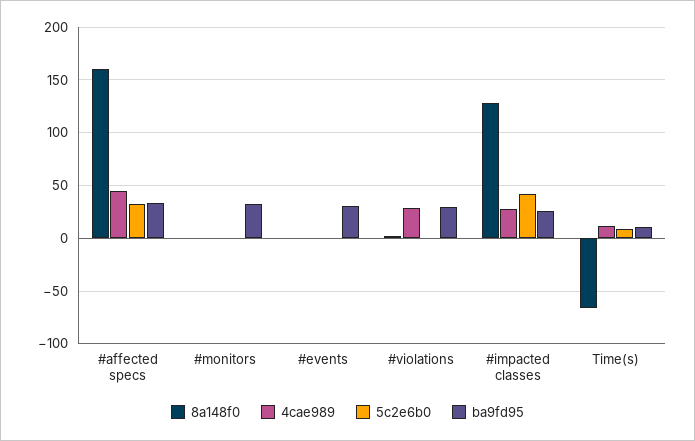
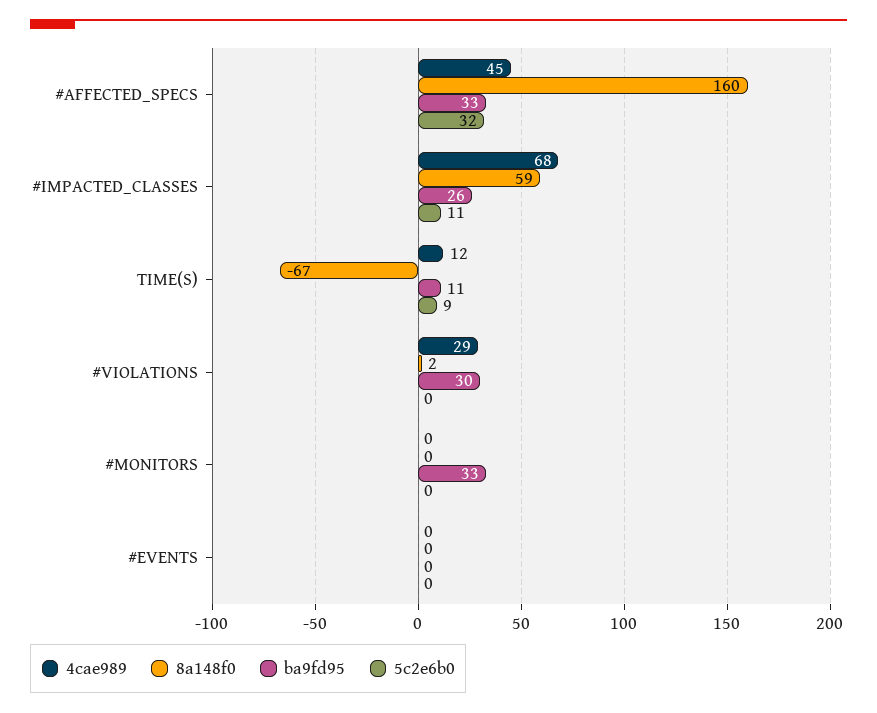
ba9fd95, #events: 30 -> 0
8a148f0, #impacted classes: 130 -> 59
4cae989, #impacted classes: 30 -> 68
5c2e6b0, #impacted classes: 40 -> 11

